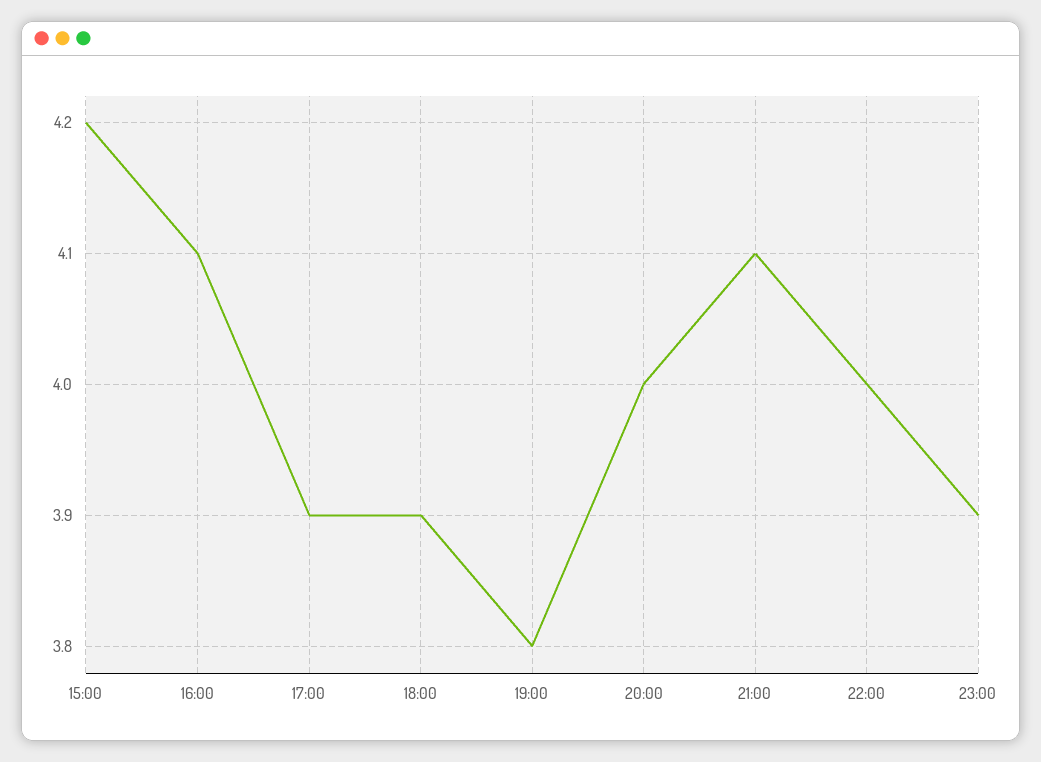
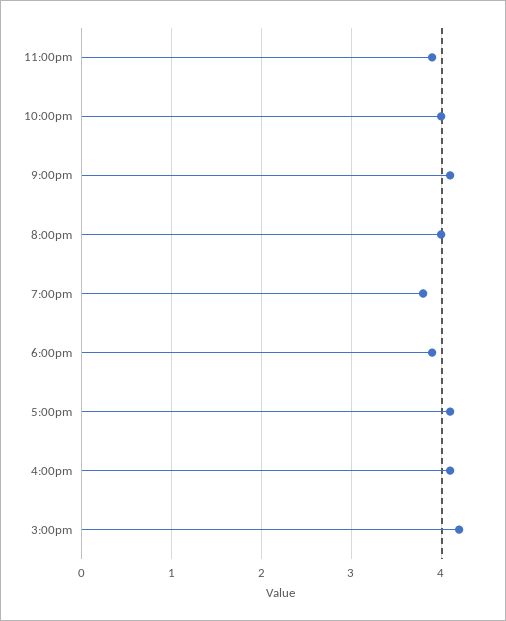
17:00: 3.9 -> 4.1

